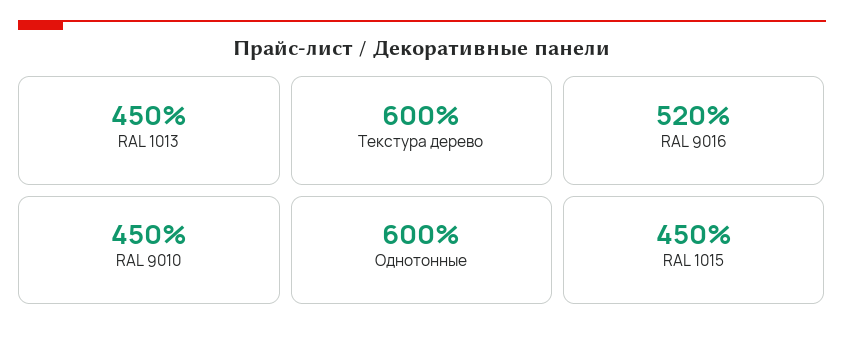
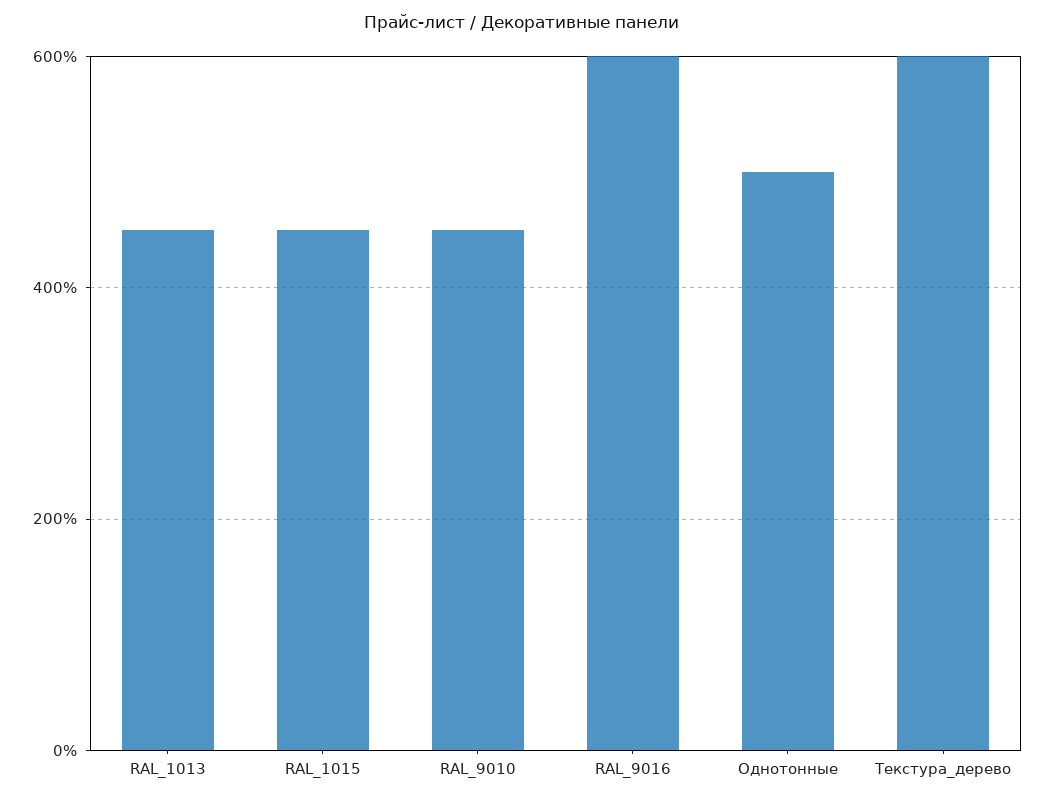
RAL 9016: 520 -> 600
Однотонные: 600 -> 500

